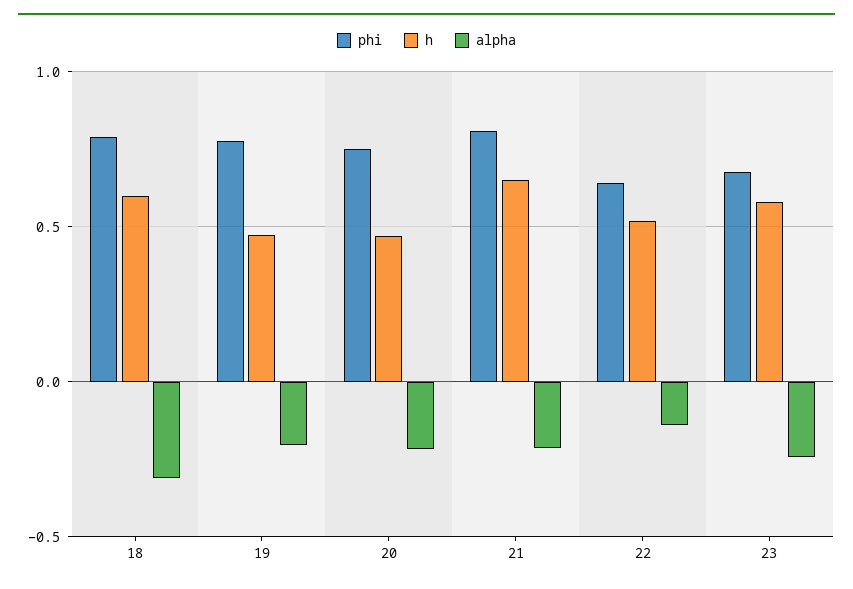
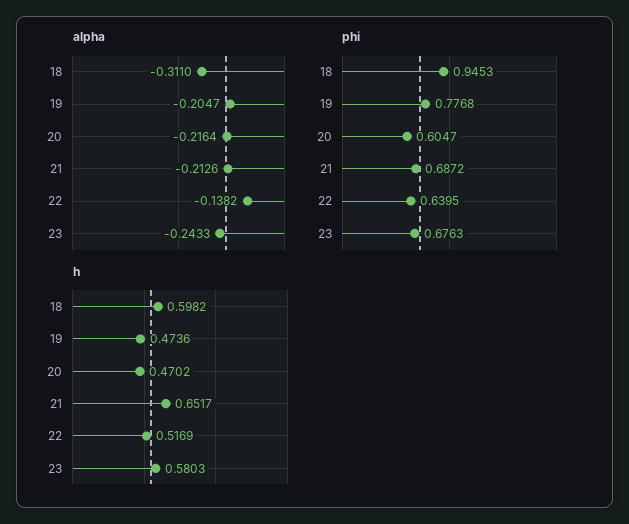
phi, 18: 0.8 -> 0.9453
phi, 20: 0.75 -> 0.6047
phi, 21: 0.8 -> 0.6872

